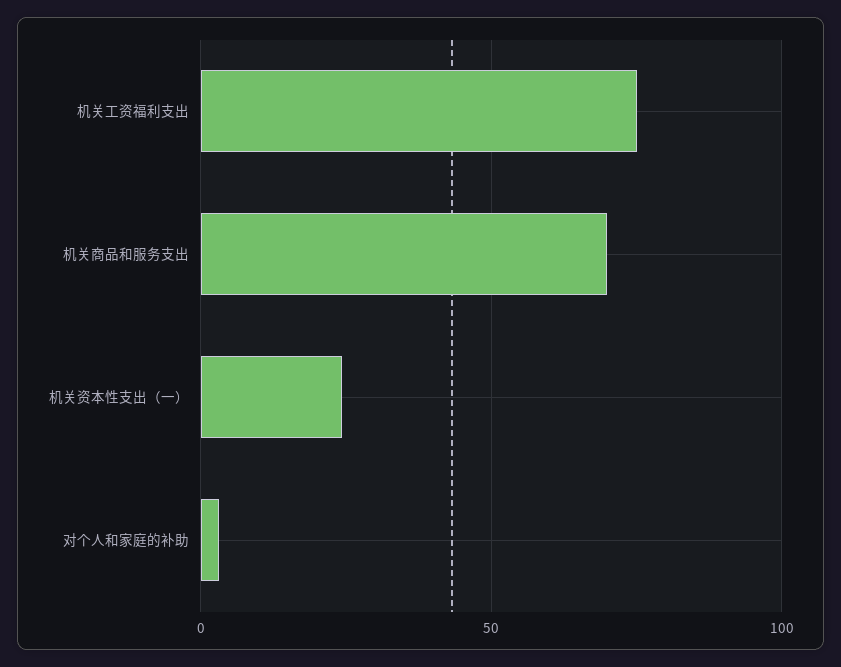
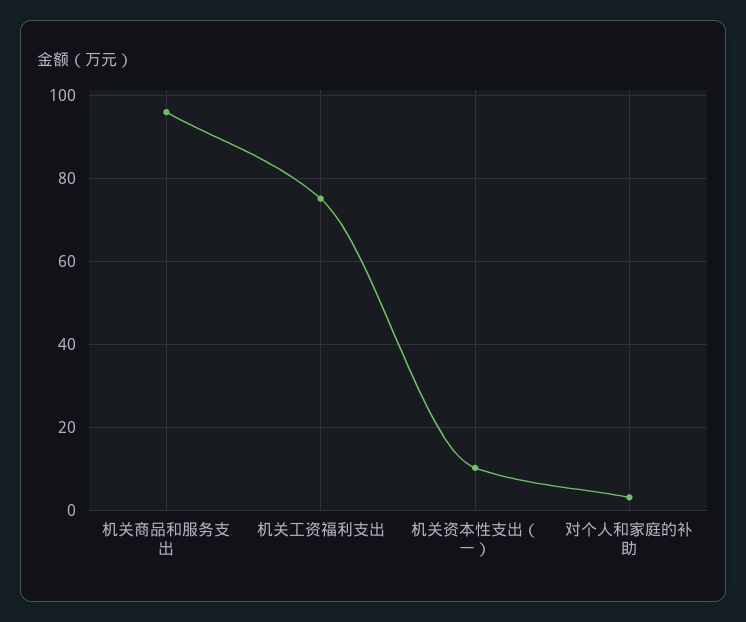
机关商品和服务支出: 70 -> 96
机关资本性支出（一）: 25 -> 10

